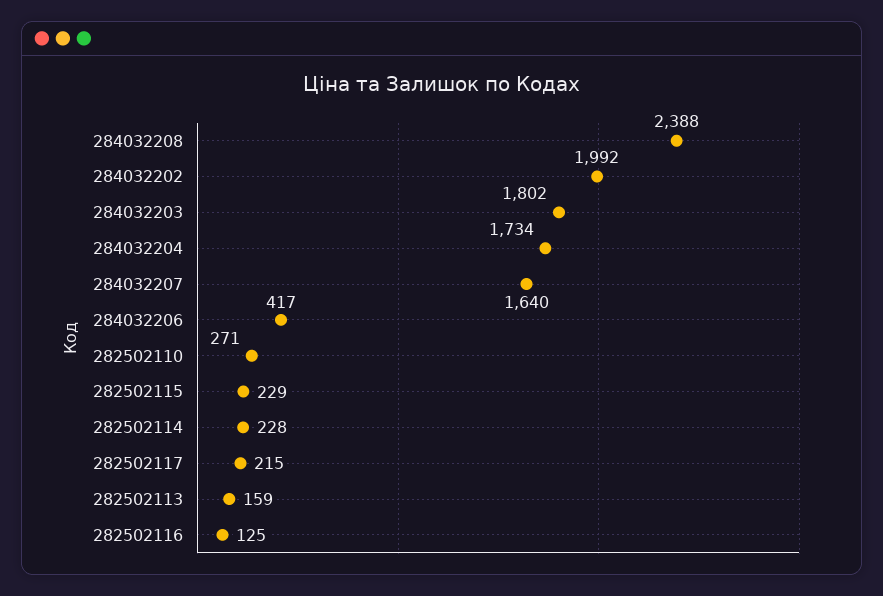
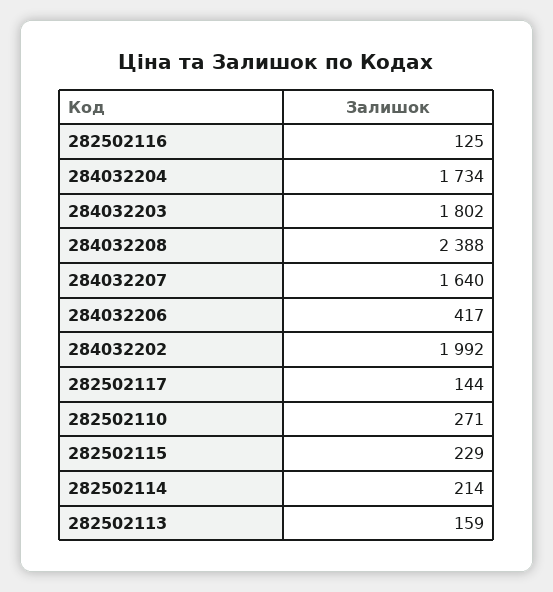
282502114: 228 -> 214
282502117: 215 -> 144

